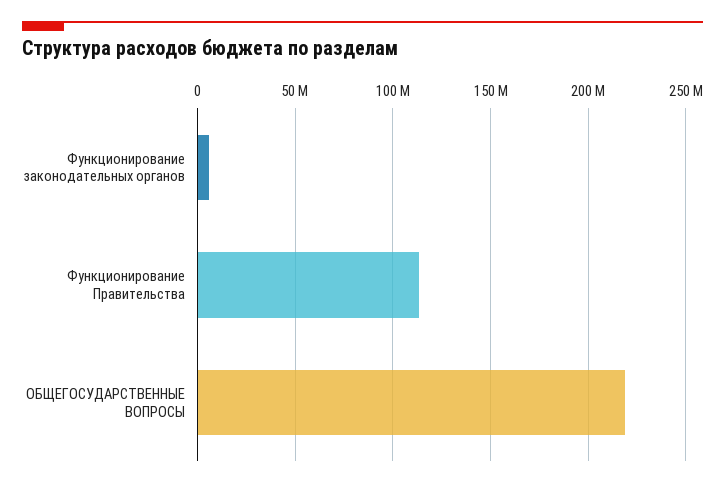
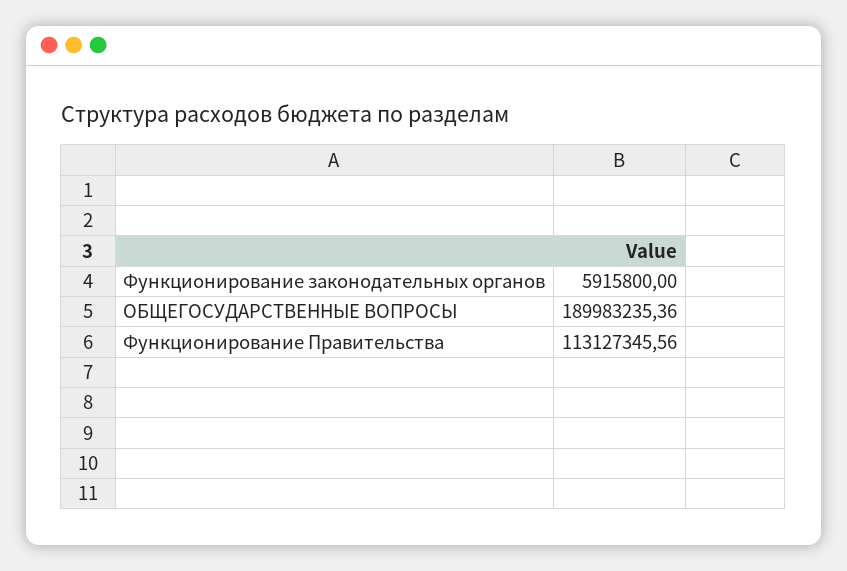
ОБЩЕГОСУДАРСТВЕННЫЕ ВОПРОСЫ: 220000000 -> 189983235.36

